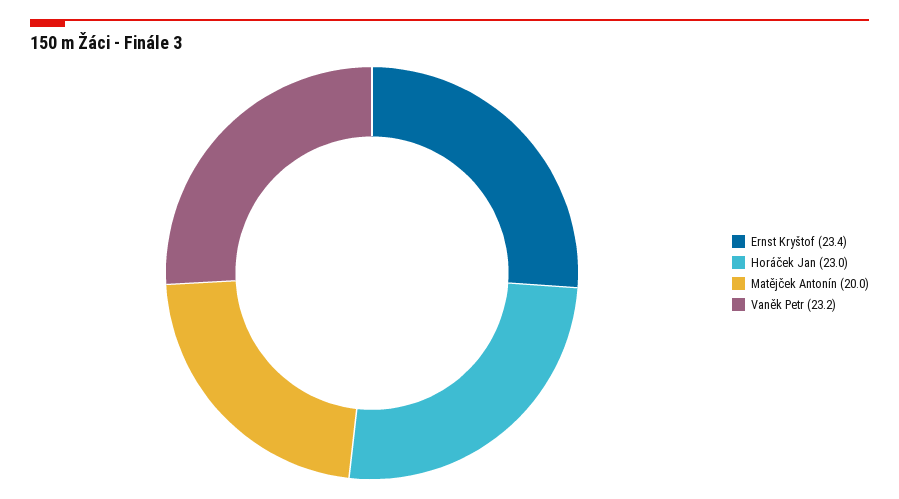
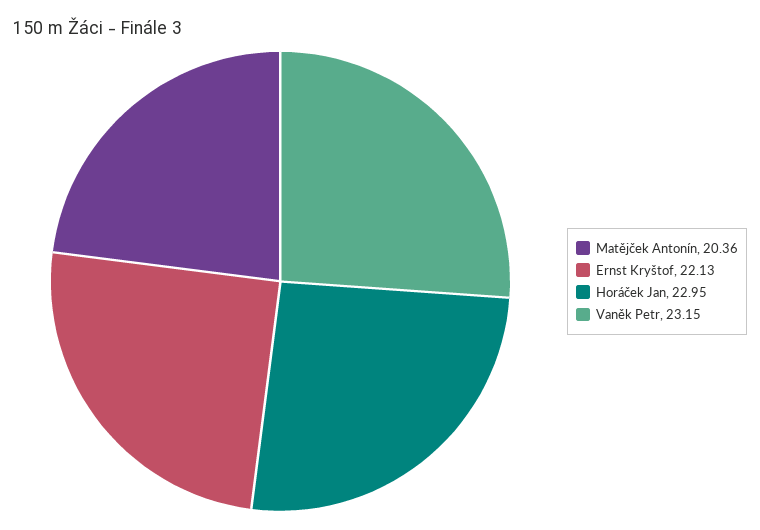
Ernst Kryštof: 23.4 -> 22.13
Matějček Antonín: 20 -> 20.36

